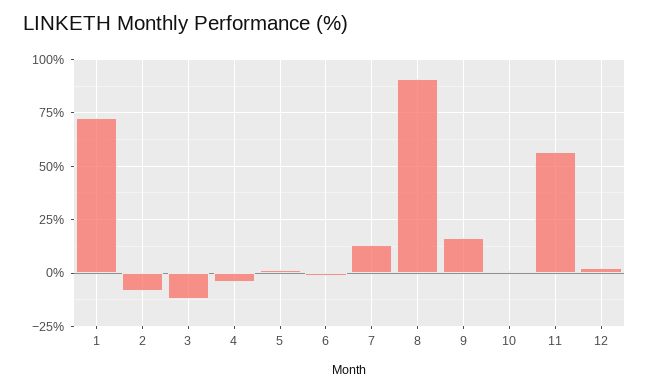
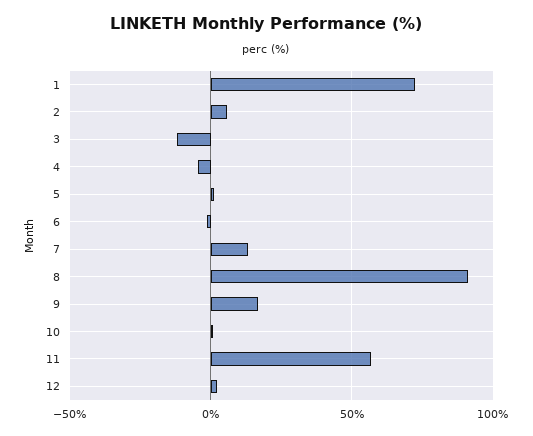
2: -10 -> 5

